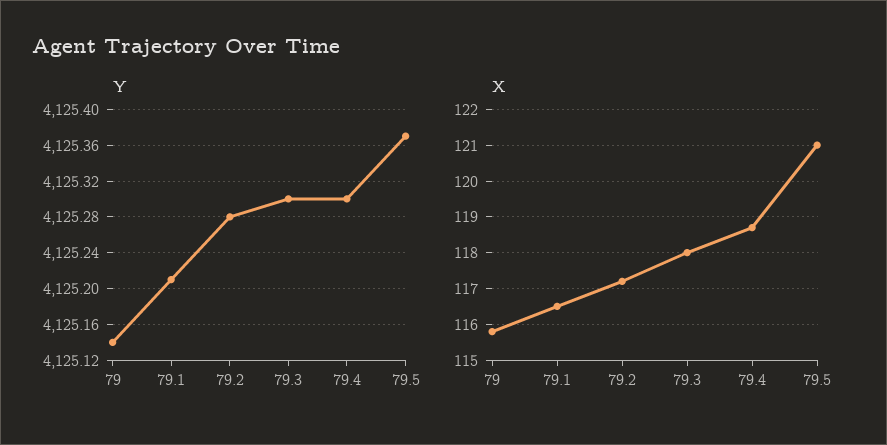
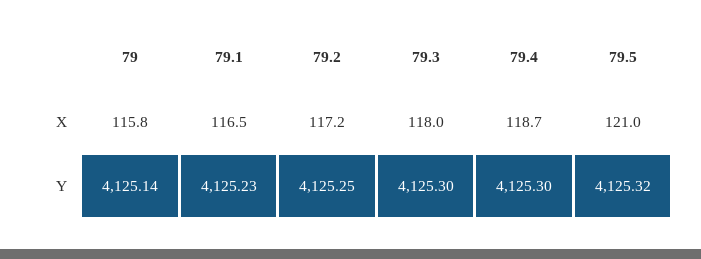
Y, 79.1: 4125.21 -> 4125.23
Y, 79.2: 4125.28 -> 4125.25
Y, 79.5: 4125.37 -> 4125.32

